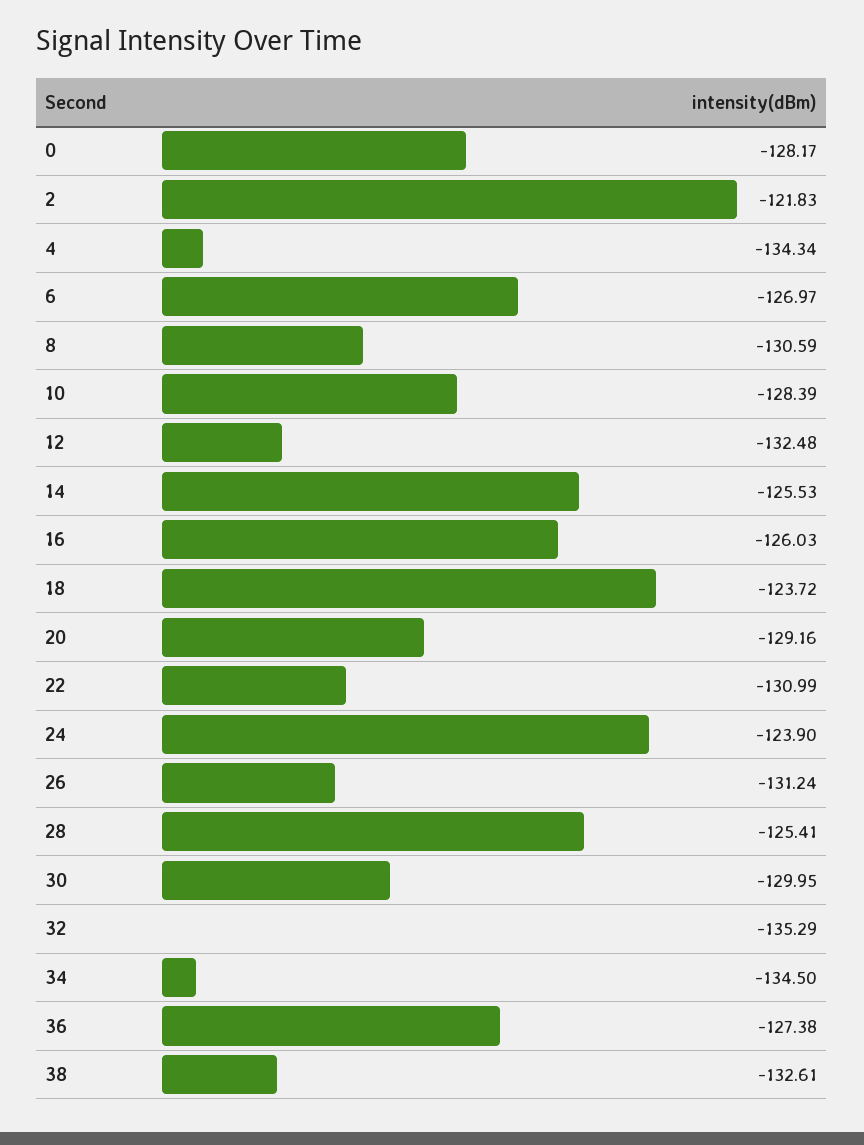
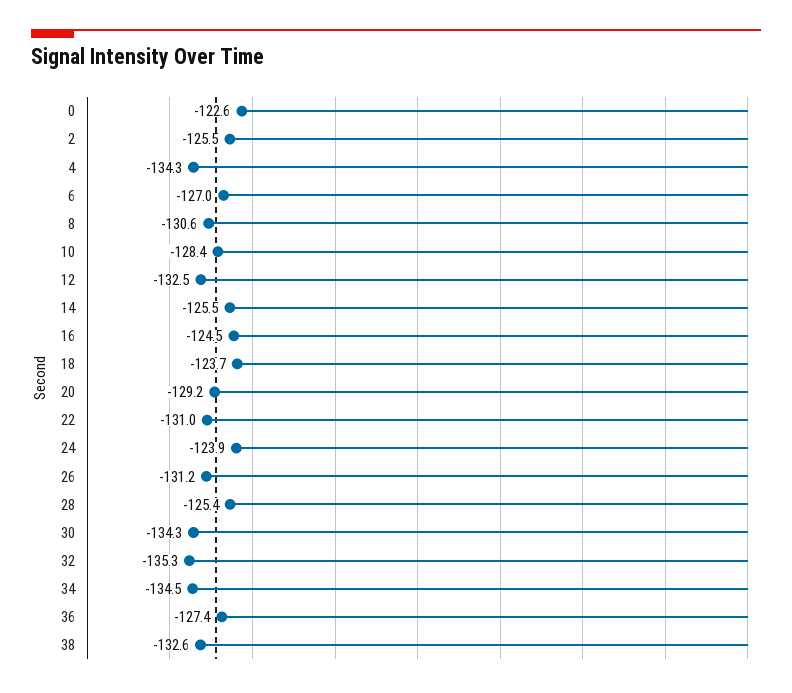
0: -128.17 -> -122.6
2: -121.83 -> -125.5
16: -126.03 -> -124.5
30: -129.95 -> -134.3

